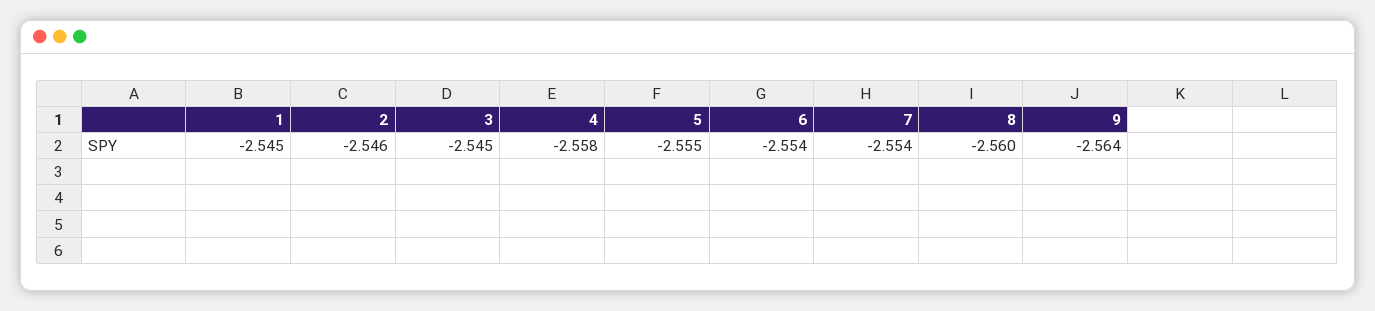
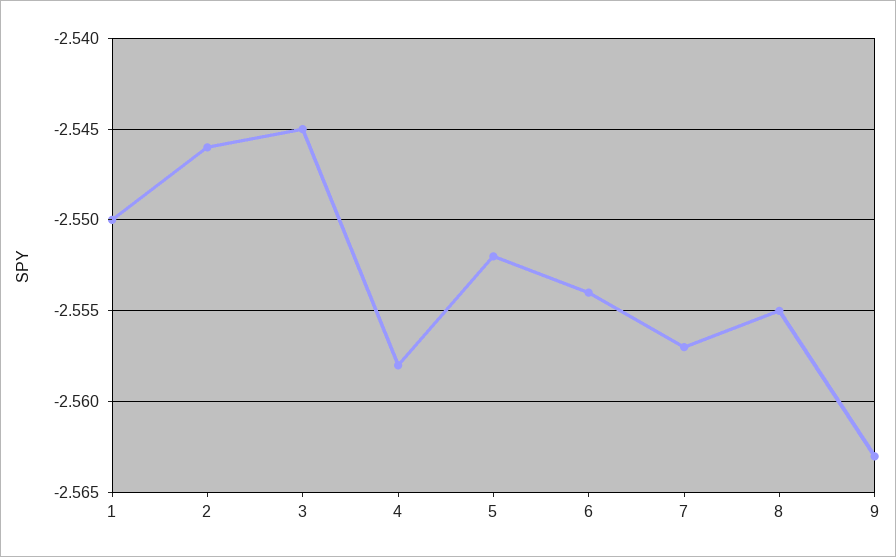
1: -2.545 -> -2.55
5: -2.555 -> -2.552
7: -2.554 -> -2.557
8: -2.56 -> -2.555
9: -2.564 -> -2.563

